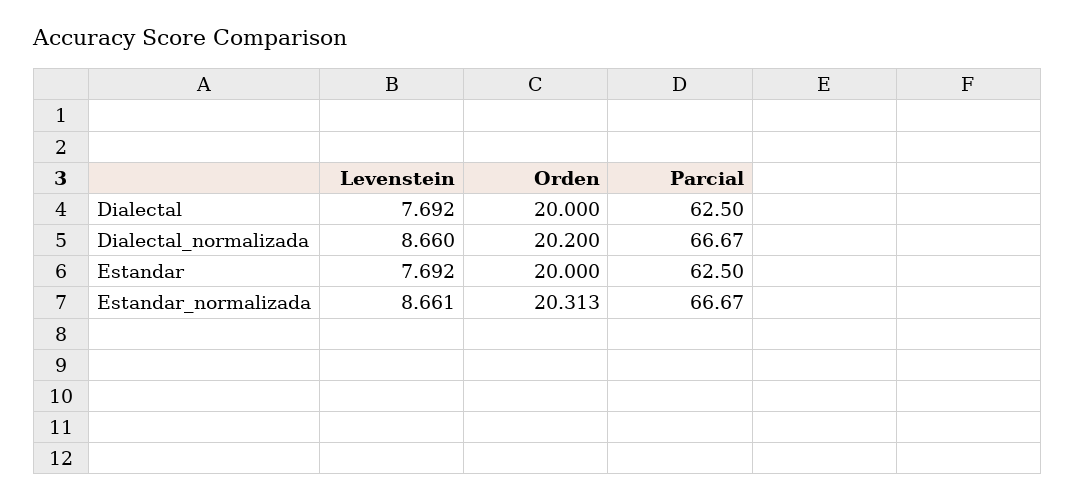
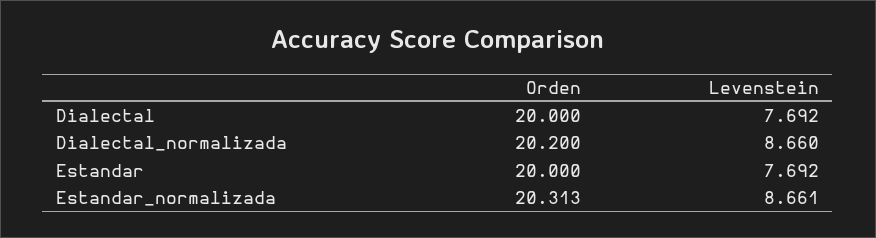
Parcial, Dialectal: 62.5 -> none
Parcial, Dialectal_normalizada: 66.67 -> none
Parcial, Estandar: 62.5 -> none
Parcial, Estandar_normalizada: 66.67 -> none

